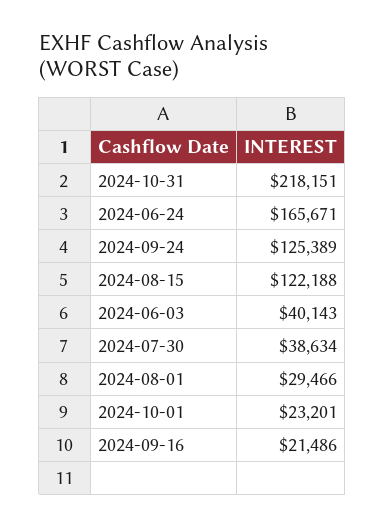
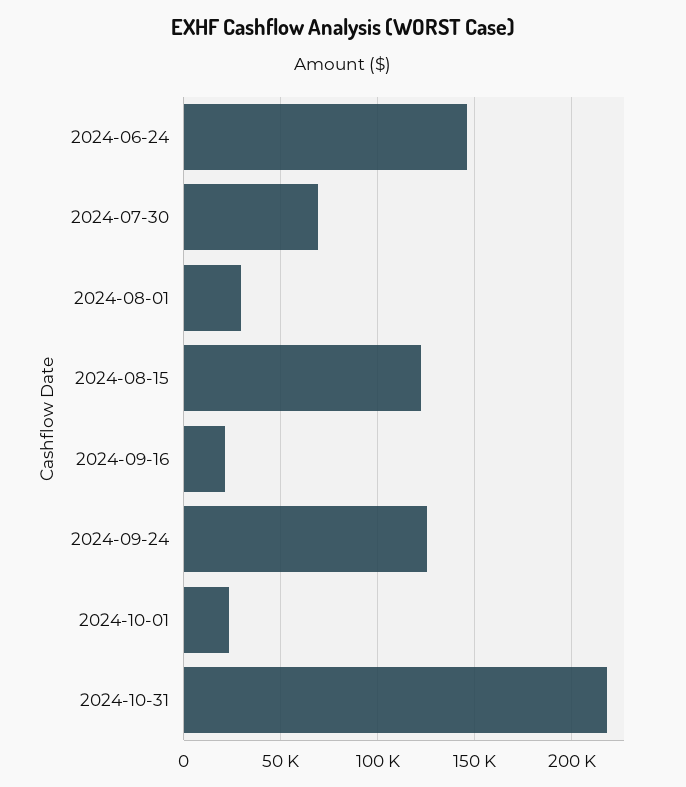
2024-06-24: 165671 -> 145000
2024-06-03: 40143 -> none
2024-07-30: 38634 -> 70000

